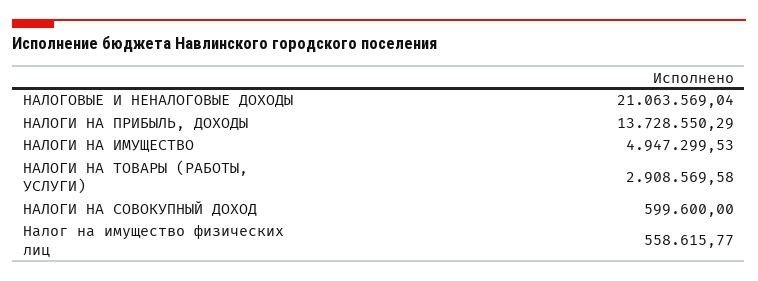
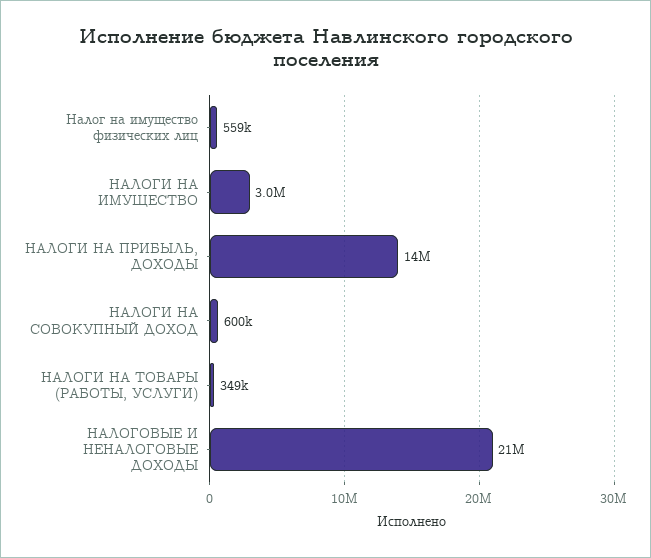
НАЛОГИ НА ИМУЩЕСТВО: 4947299.53 -> 3000000
НАЛОГИ НА ТОВАРЫ (РАБОТЫ, УСЛУГИ): 2908569.58 -> 349000

